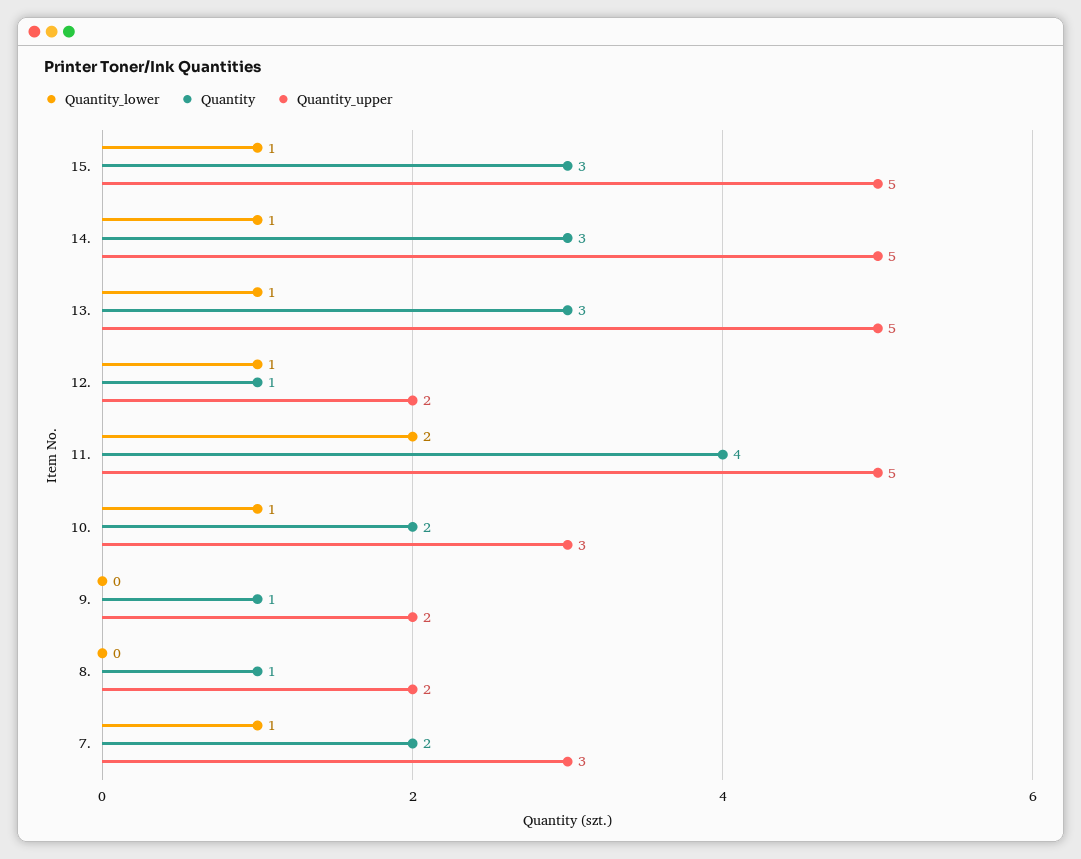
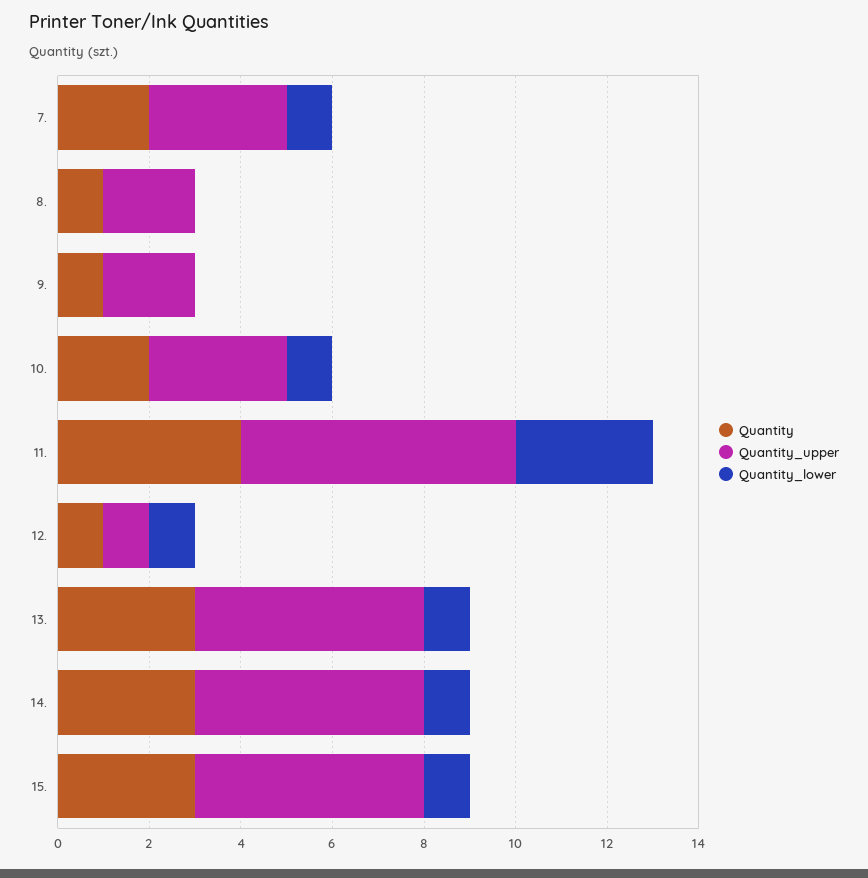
Quantity_upper, 12.: 2 -> 1
Quantity_lower, 11.: 2 -> 3
Quantity_upper, 11.: 5 -> 6

